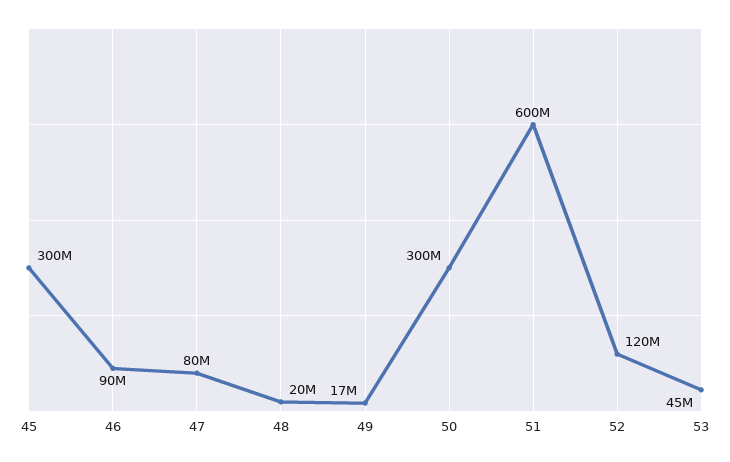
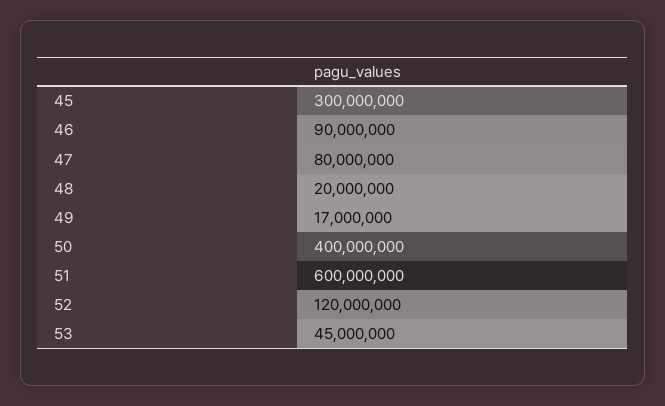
50: 300000000 -> 400000000

